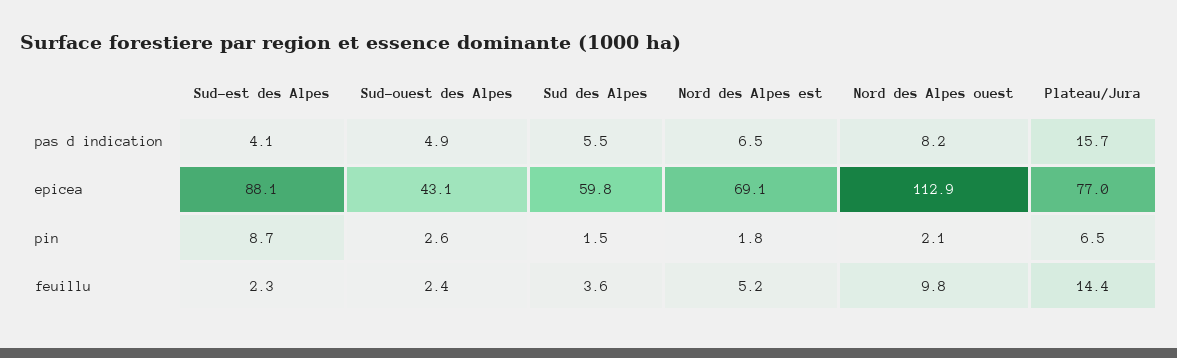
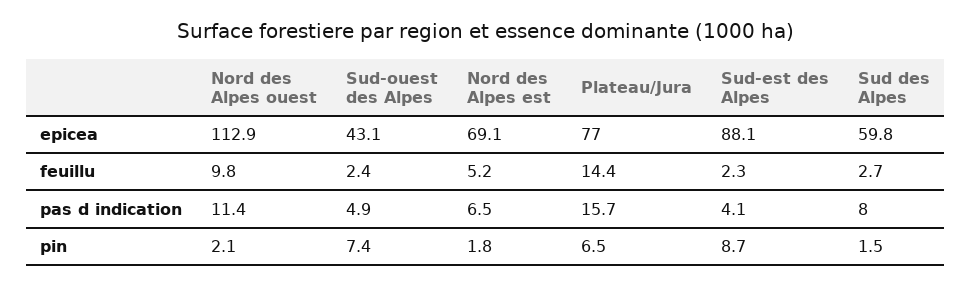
Sud des Alpes, pas d indication: 5.5 -> 8
Nord des Alpes ouest, pas d indication: 8.2 -> 11.4
Sud-ouest des Alpes, pin: 2.6 -> 7.4
Sud des Alpes, feuillu: 3.6 -> 2.7

